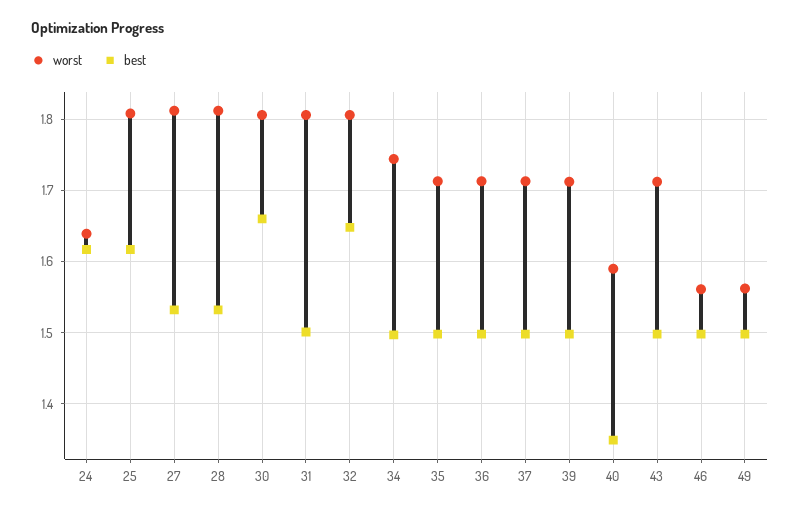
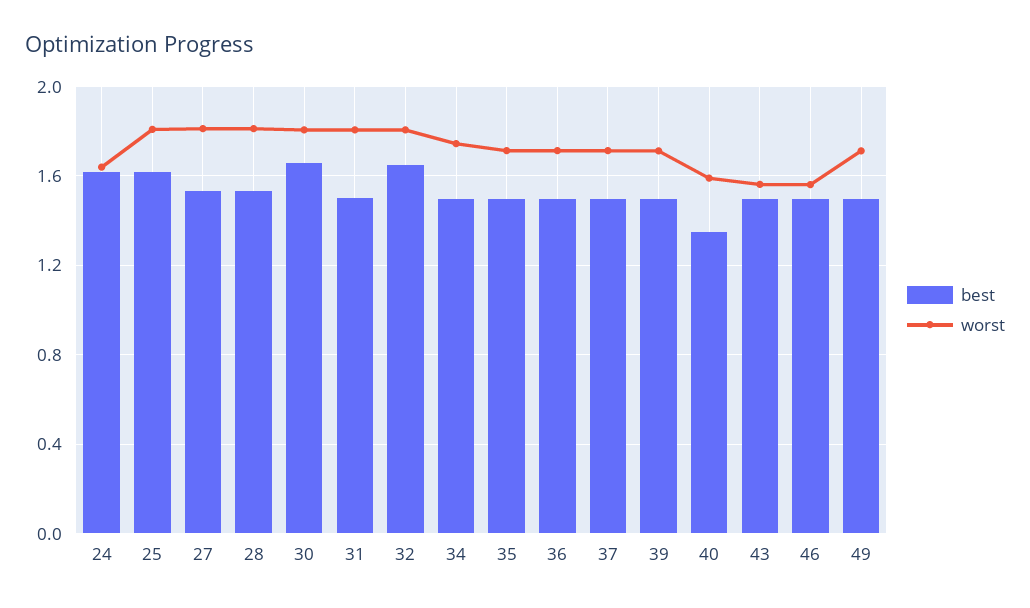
worst, 43: 1.71 -> 1.55
worst, 49: 1.56 -> 1.7

